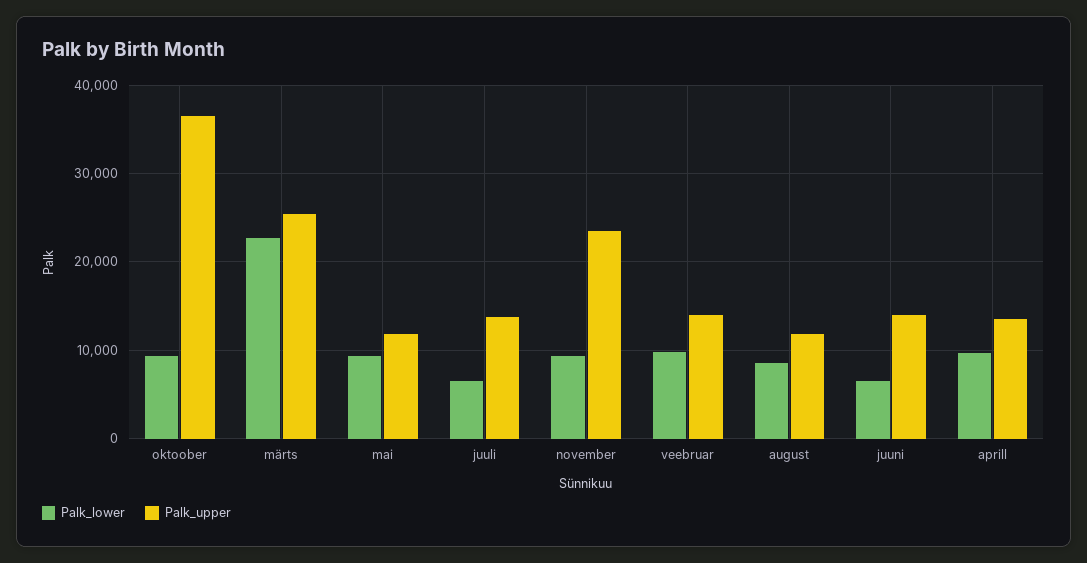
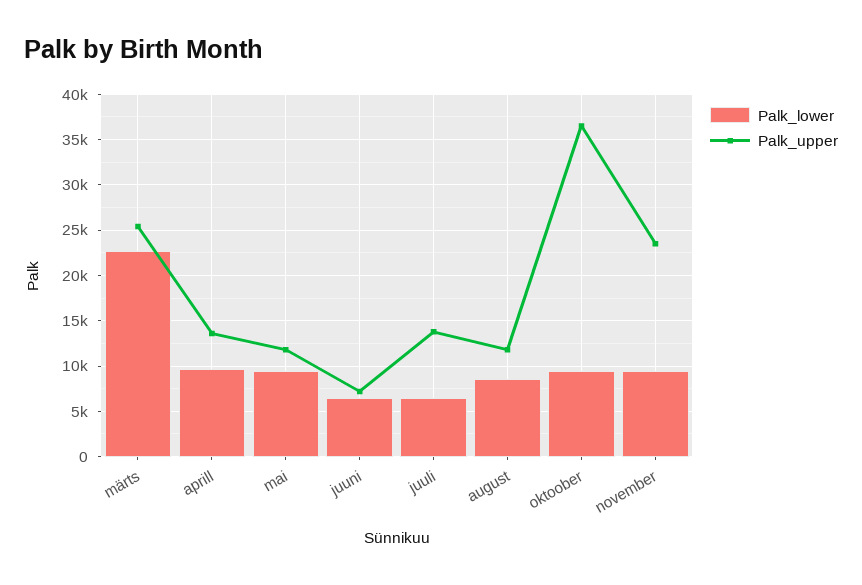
Palk_lower, veebruar: 10000 -> none
Palk_upper, veebruar: 14000 -> none
Palk_upper, juuni: 14000 -> 7000

